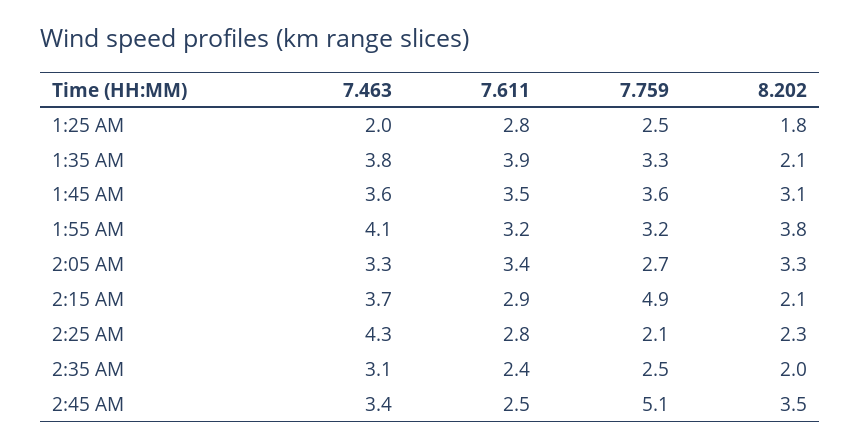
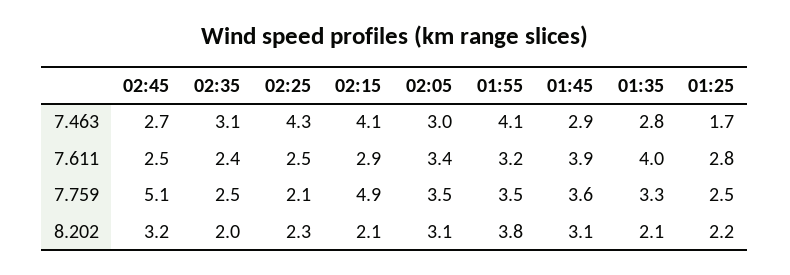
7.463, 1:25 AM: 2 -> 1.7
8.202, 1:25 AM: 1.8 -> 2.2
7.463, 1:35 AM: 3.8 -> 2.8
7.611, 1:35 AM: 3.9 -> 4
7.463, 1:45 AM: 3.6 -> 2.9
7.611, 1:45 AM: 3.5 -> 3.9
7.759, 1:55 AM: 3.2 -> 3.5
7.463, 2:05 AM: 3.3 -> 3
7.759, 2:05 AM: 2.7 -> 3.5
8.202, 2:05 AM: 3.3 -> 3.1
7.463, 2:15 AM: 3.7 -> 4.1
7.611, 2:25 AM: 2.8 -> 2.5
7.463, 2:45 AM: 3.4 -> 2.7
8.202, 2:45 AM: 3.5 -> 3.2

